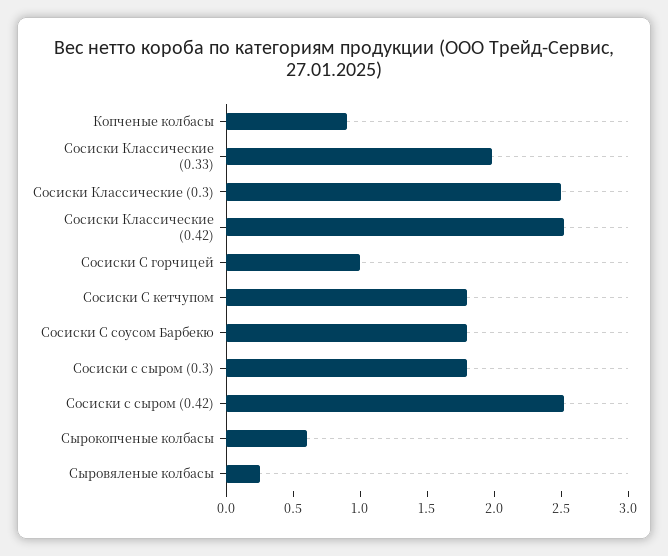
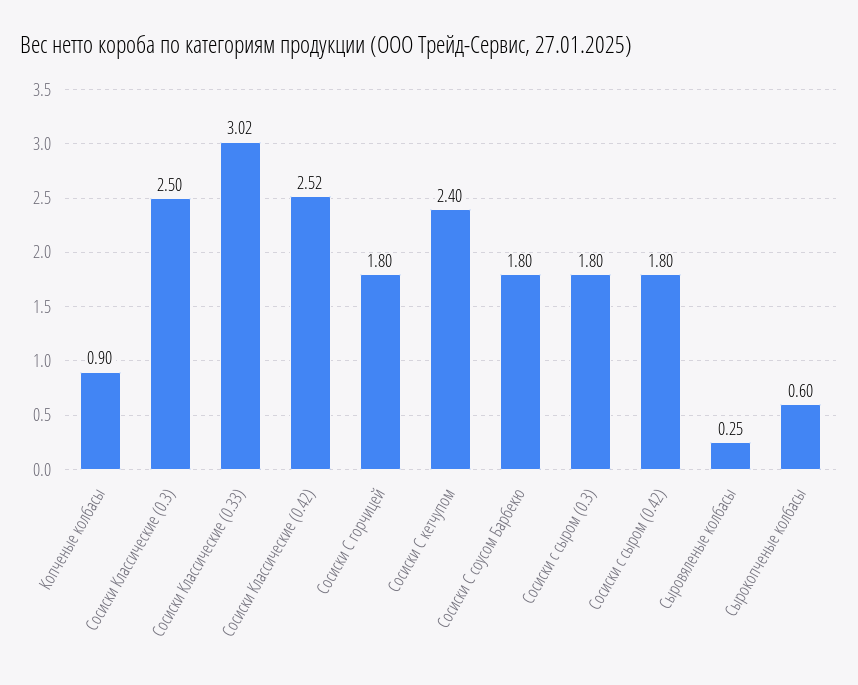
Сосиски Классические (0.33): 2 -> 3.02
Сосиски С горчицей: 1 -> 1.8
Сосиски С кетчупом: 1.8 -> 2.4
Сосиски с сыром (0.42): 2.5 -> 1.8

